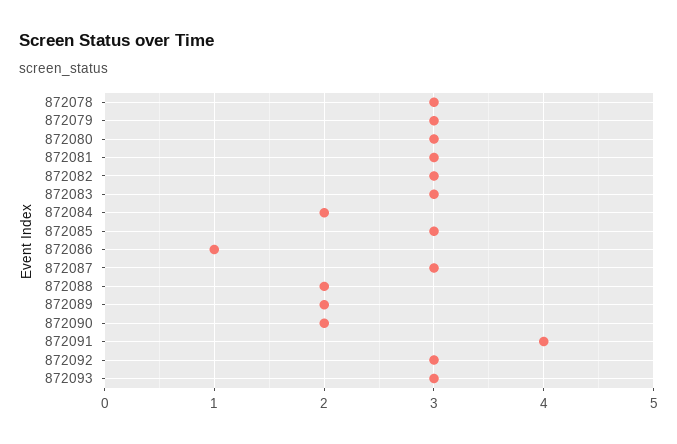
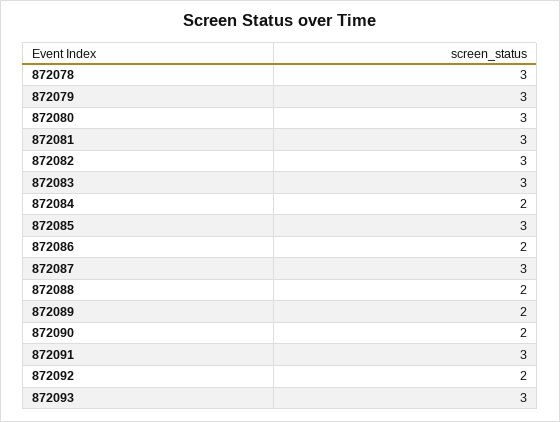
872086: 1 -> 2
872091: 4 -> 3
872092: 3 -> 2

